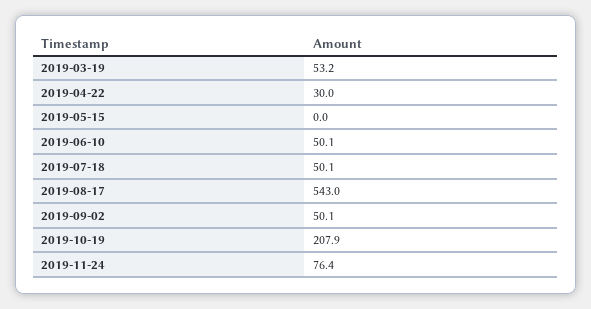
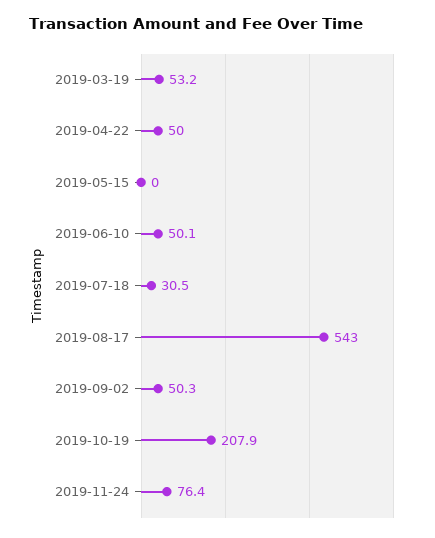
2019-04-22: 30 -> 50
2019-07-18: 50.1 -> 30.5
2019-09-02: 50.1 -> 50.3

